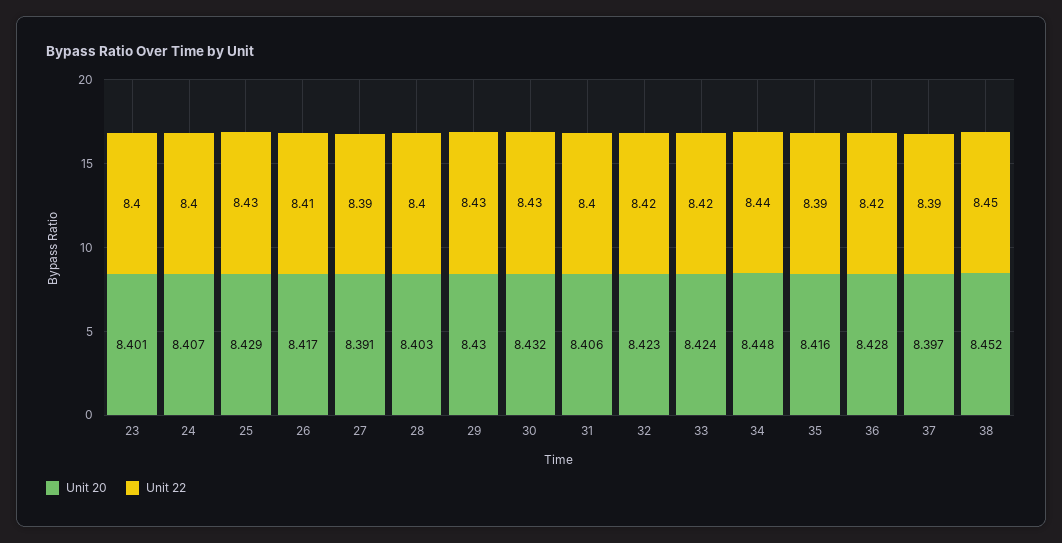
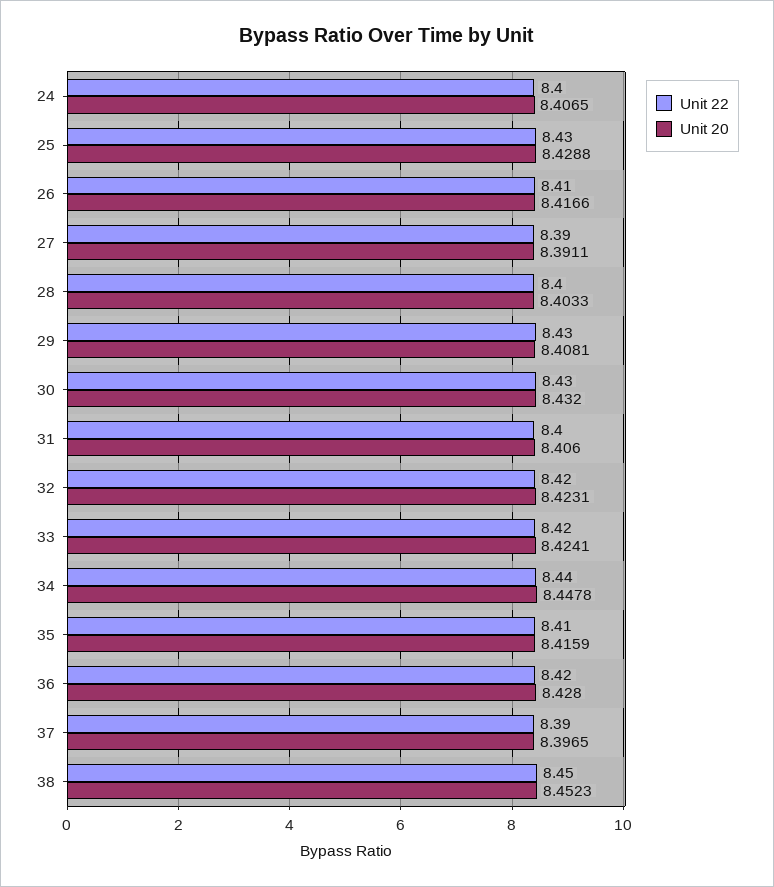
Unit 20, 23: 8.401 -> none
Unit 22, 23: 8.4 -> none
Unit 20, 29: 8.43 -> 8.4081
Unit 22, 35: 8.39 -> 8.41

